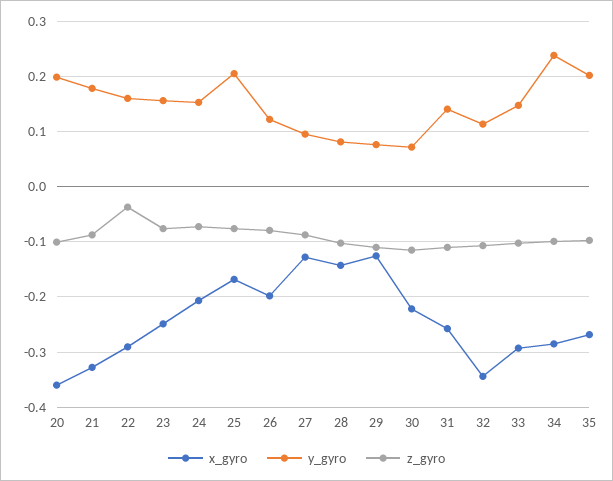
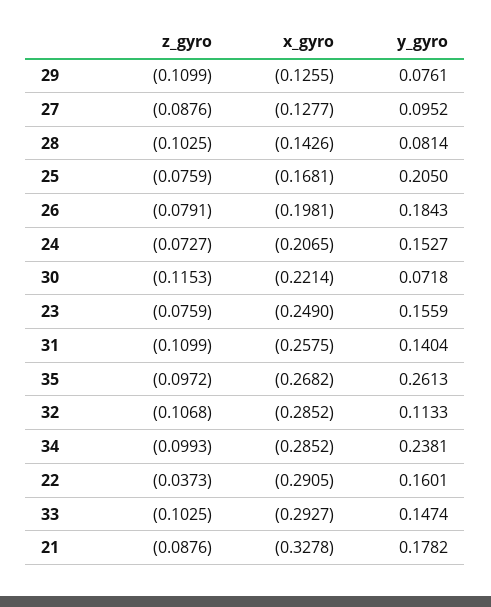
x_gyro, 20: -0.36 -> none
y_gyro, 20: 0.2 -> none
z_gyro, 20: -0.1 -> none
y_gyro, 26: 0.12 -> 0.1843
x_gyro, 32: -0.34 -> -0.2852
y_gyro, 35: 0.2 -> 0.2613

